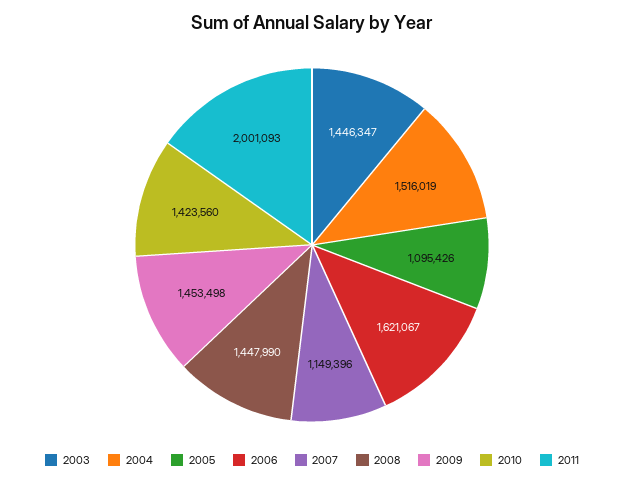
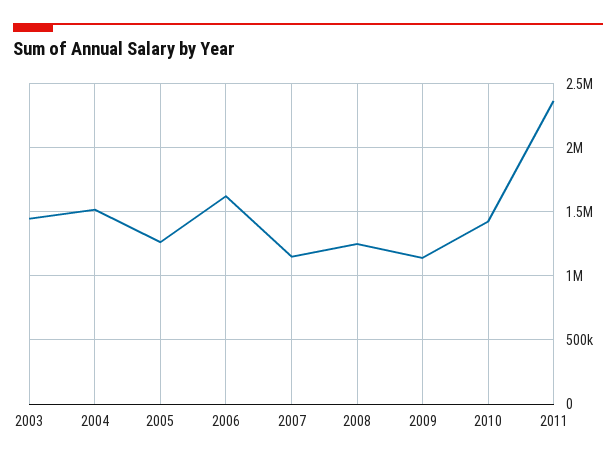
2005: 1095426 -> 1250000
2008: 1447990 -> 1250000
2009: 1453498 -> 1150000
2011: 2001093 -> 2350000

